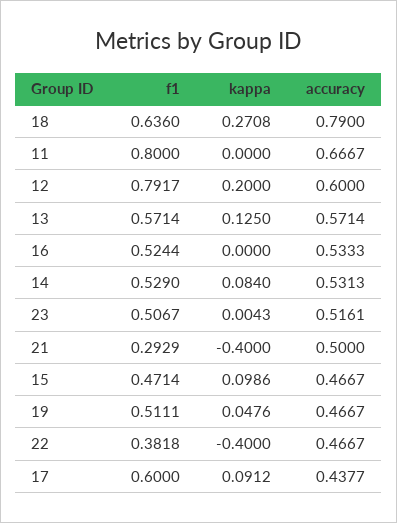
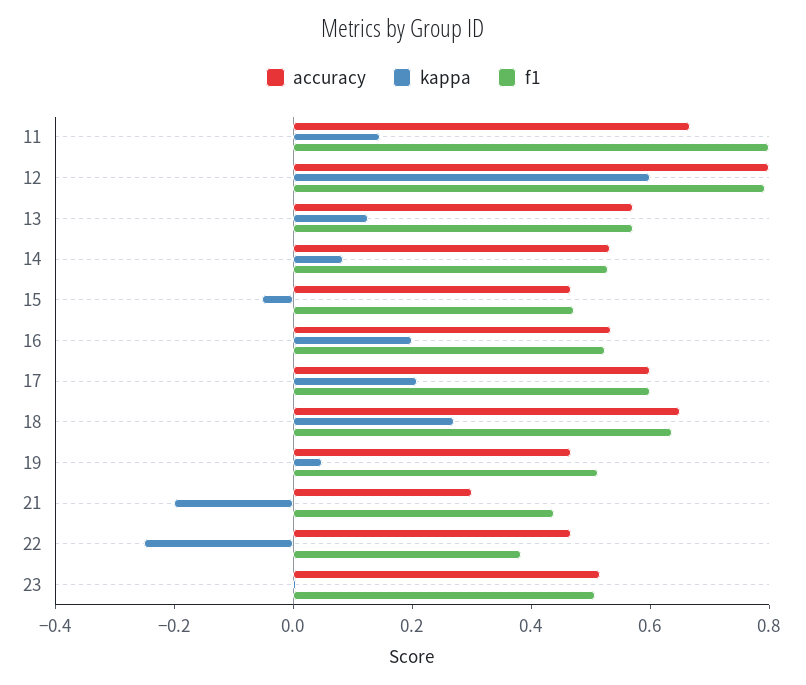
accuracy, 18: 0.79 -> 0.65
kappa, 11: 0 -> 0.15
kappa, 12: 0.2 -> 0.6
accuracy, 12: 0.6 -> 0.8
kappa, 16: 0 -> 0.2
f1, 21: 0.2929 -> 0.45
kappa, 21: -0.4 -> -0.2
accuracy, 21: 0.5 -> 0.3
kappa, 15: 0.0986 -> -0.05
kappa, 22: -0.4 -> -0.25
kappa, 17: 0.0912 -> 0.2
accuracy, 17: 0.4377 -> 0.6

